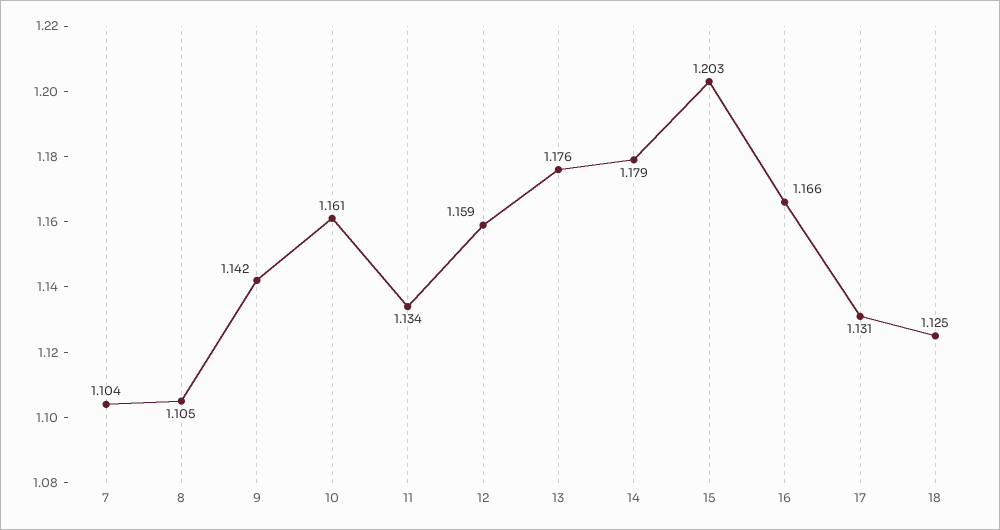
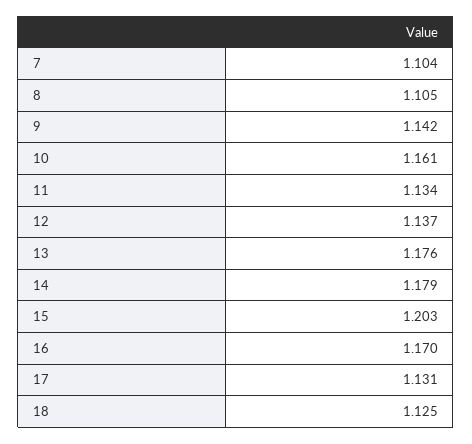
12: 1.159 -> 1.137
16: 1.166 -> 1.17

